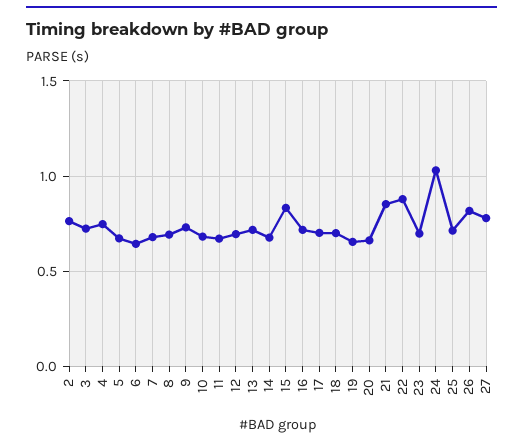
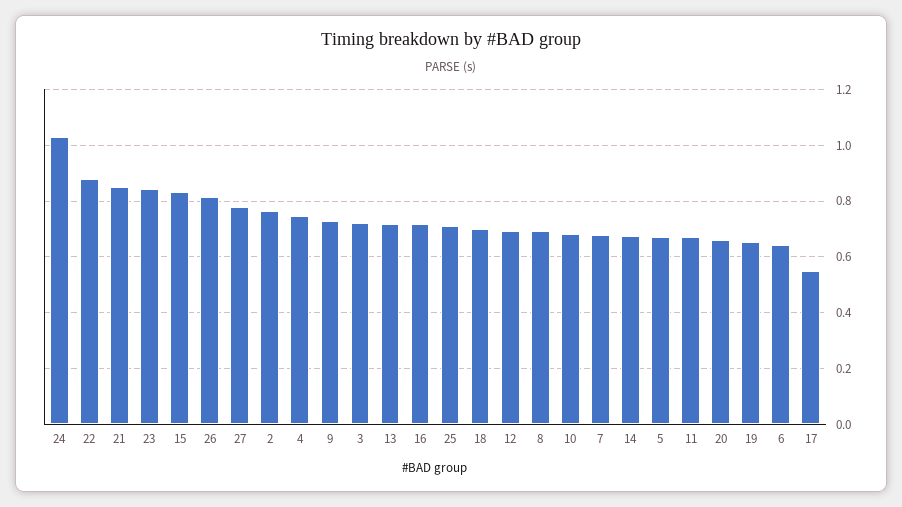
17: 0.7 -> 0.55
23: 0.7 -> 0.85

